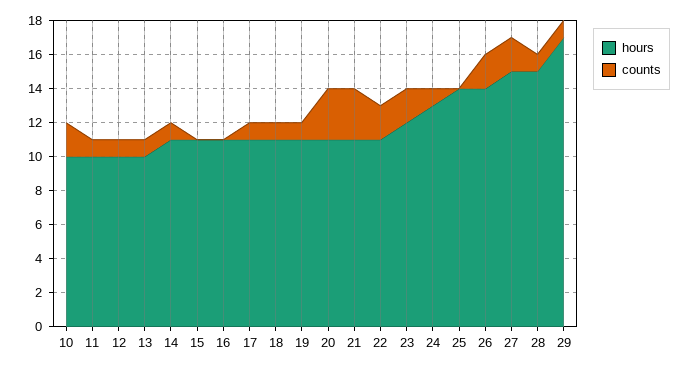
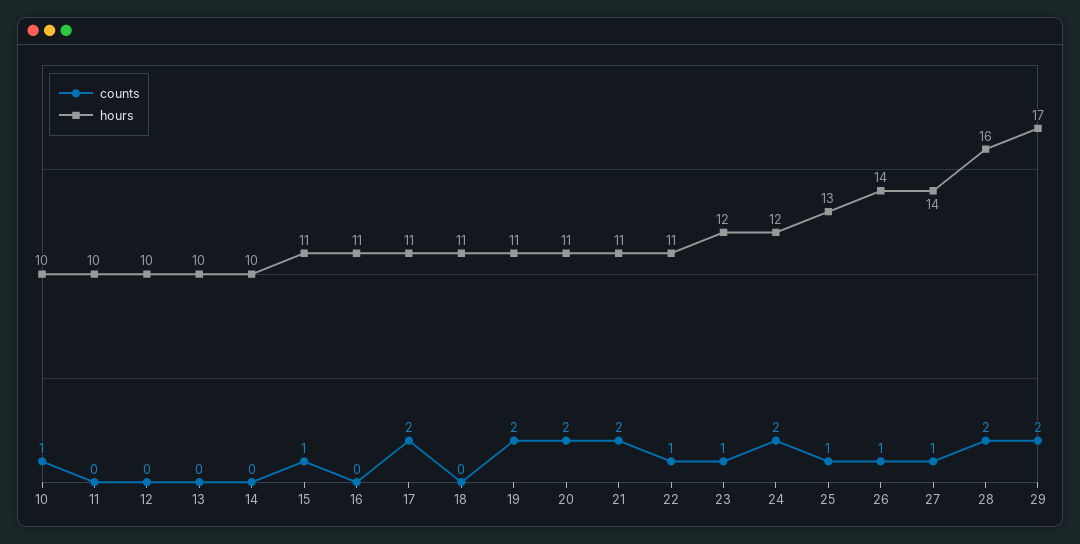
counts, 10: 2 -> 1
counts, 11: 1 -> 0
counts, 12: 1 -> 0
counts, 13: 1 -> 0
hours, 14: 11 -> 10
counts, 14: 1 -> 0
counts, 15: 0 -> 1
counts, 17: 1 -> 2
counts, 18: 1 -> 0
counts, 19: 1 -> 2
counts, 20: 3 -> 2
counts, 21: 3 -> 2
counts, 22: 2 -> 1
counts, 23: 2 -> 1
hours, 24: 13 -> 12
counts, 24: 1 -> 2
hours, 25: 14 -> 13
counts, 25: 0 -> 1
counts, 26: 2 -> 1
hours, 27: 15 -> 14
counts, 27: 2 -> 1
hours, 28: 15 -> 16
counts, 28: 1 -> 2
counts, 29: 1 -> 2

